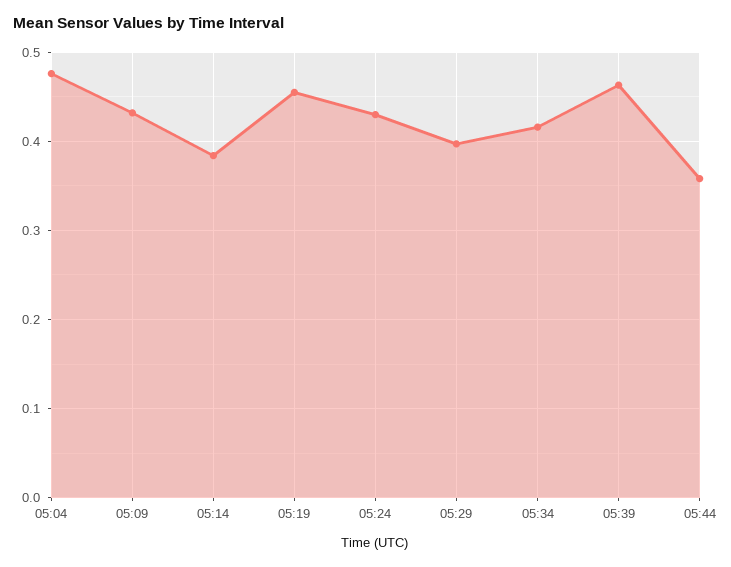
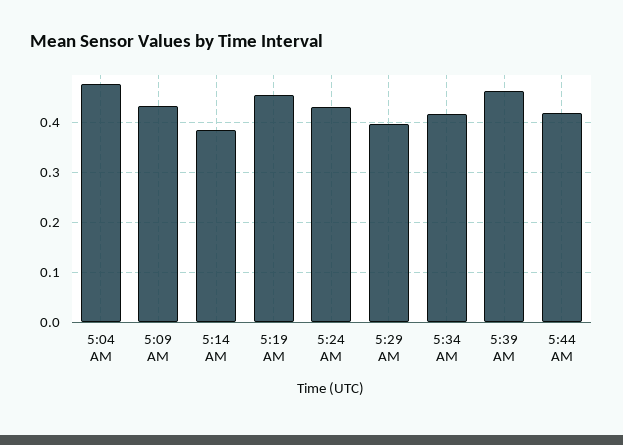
05:44: 0.36 -> 0.42

